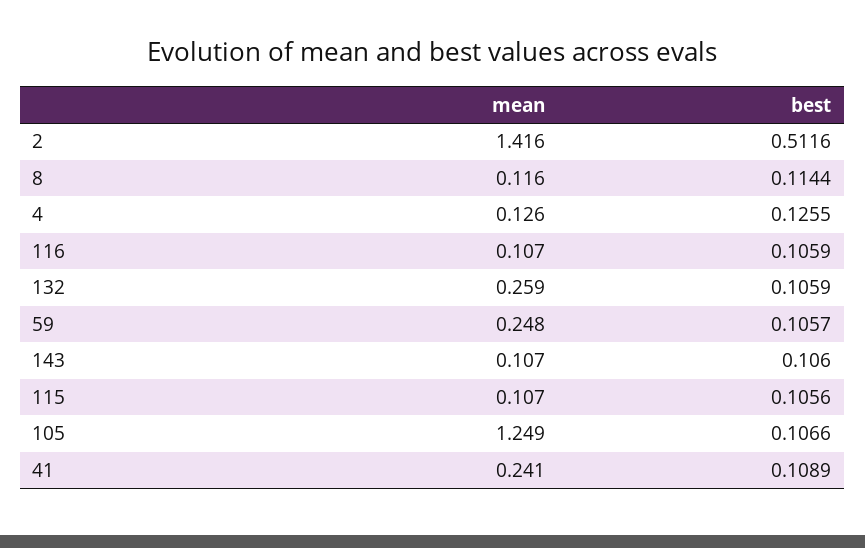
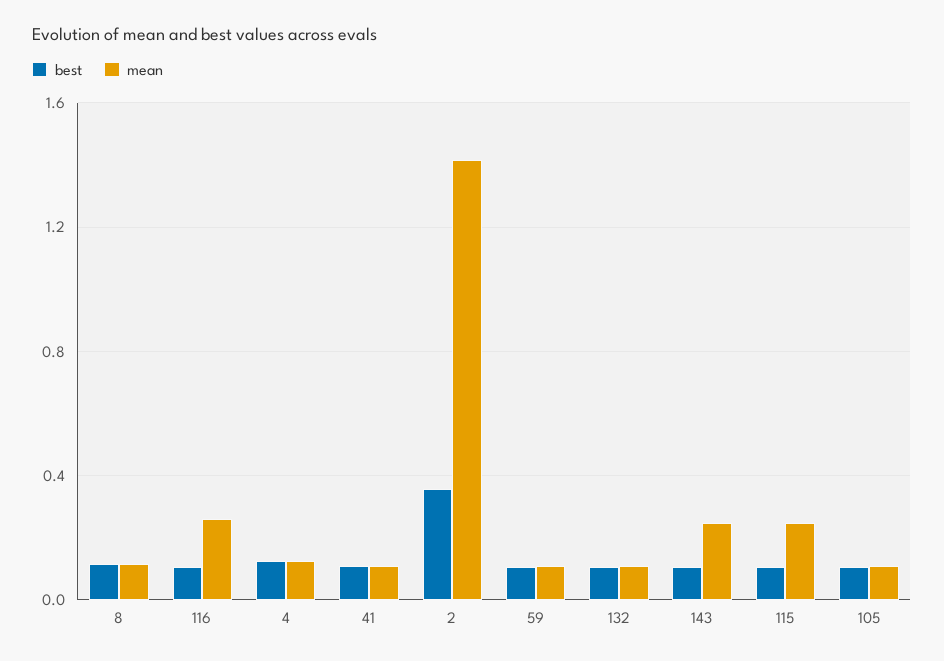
best, 2: 0.5116 -> 0.35
mean, 116: 0.107 -> 0.25
mean, 132: 0.259 -> 0.1
mean, 59: 0.248 -> 0.1
mean, 143: 0.107 -> 0.25
mean, 115: 0.107 -> 0.25
mean, 105: 1.249 -> 0.1
mean, 41: 0.241 -> 0.1

